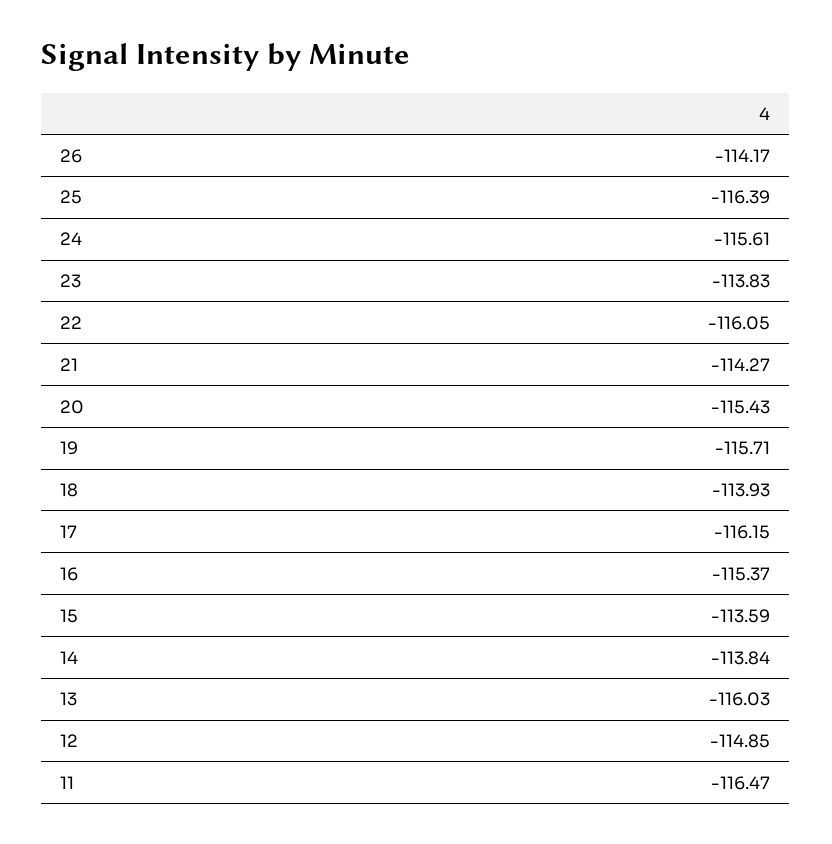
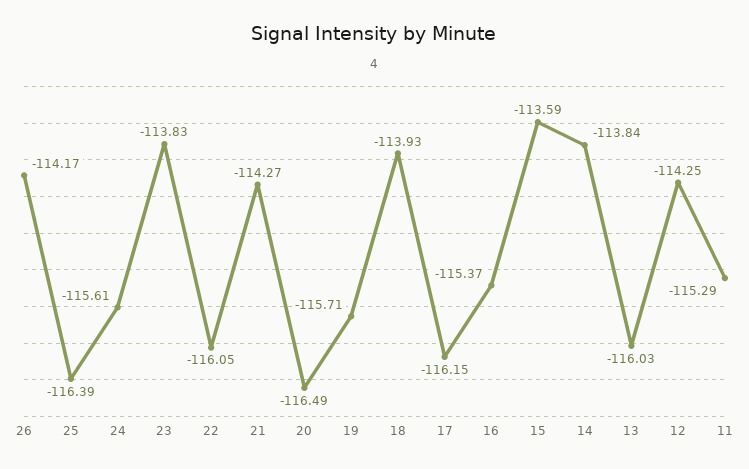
20: -115.43 -> -116.49
12: -114.85 -> -114.25
11: -116.47 -> -115.29

